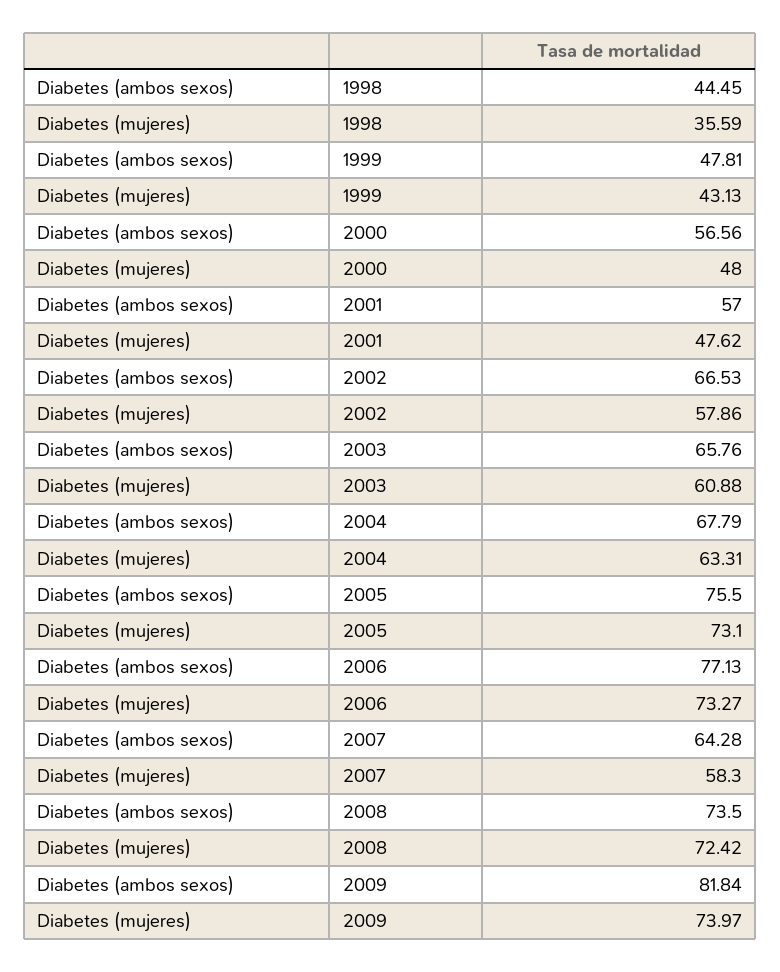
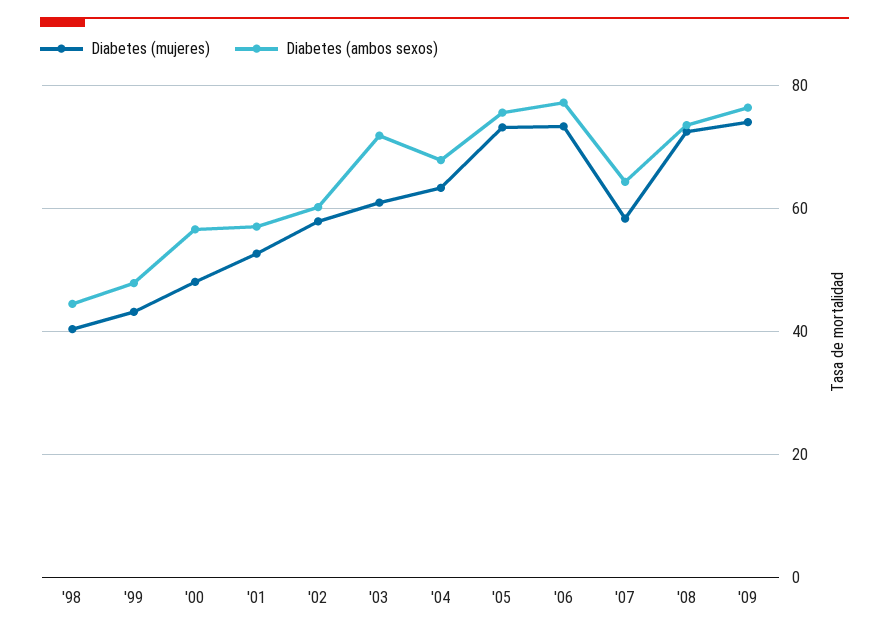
Diabetes (mujeres), 1998: 35.59 -> 40
Diabetes (mujeres), 2001: 47.62 -> 52
Diabetes (ambos sexos), 2002: 66.53 -> 60
Diabetes (ambos sexos), 2003: 65.76 -> 72
Diabetes (ambos sexos), 2009: 81.84 -> 76

